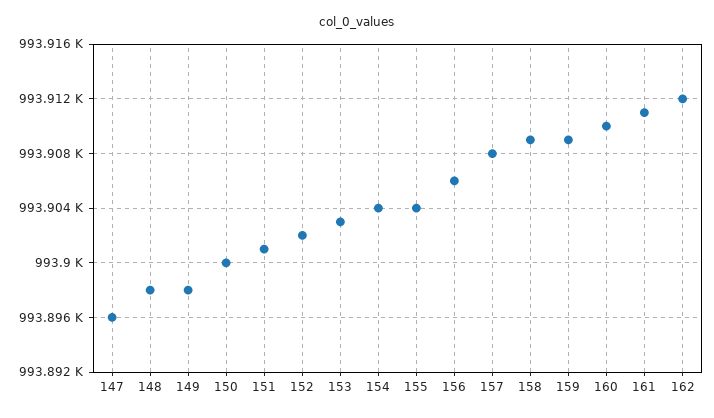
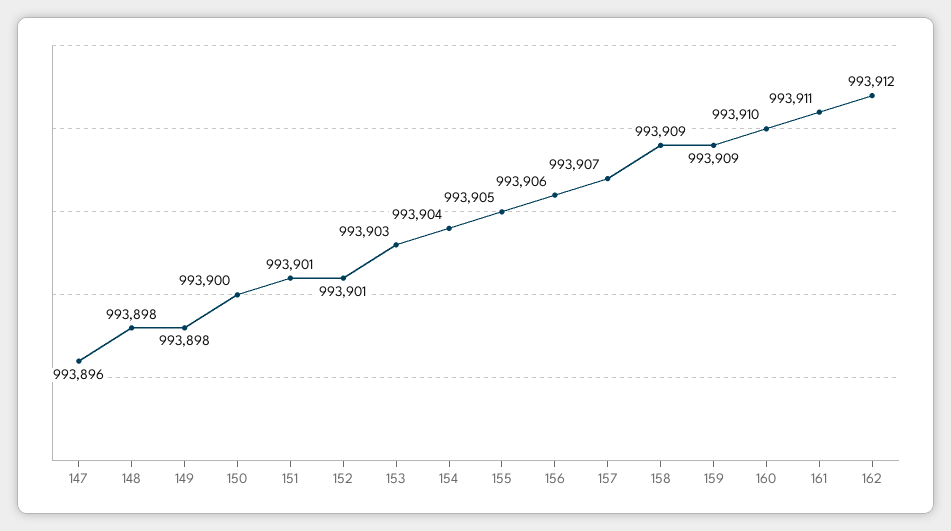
152: 993902 -> 993901
155: 993904 -> 993905
157: 993908 -> 993907

